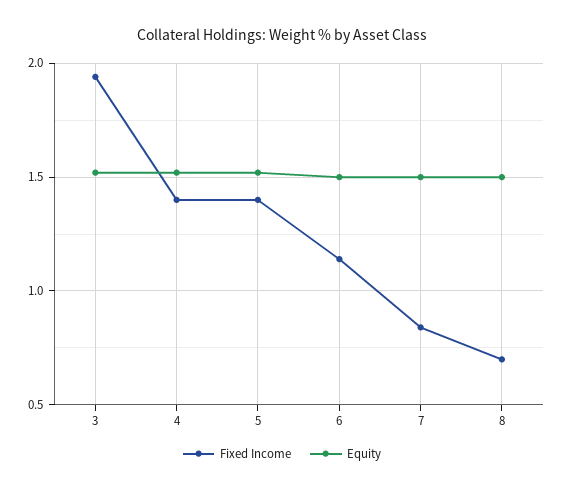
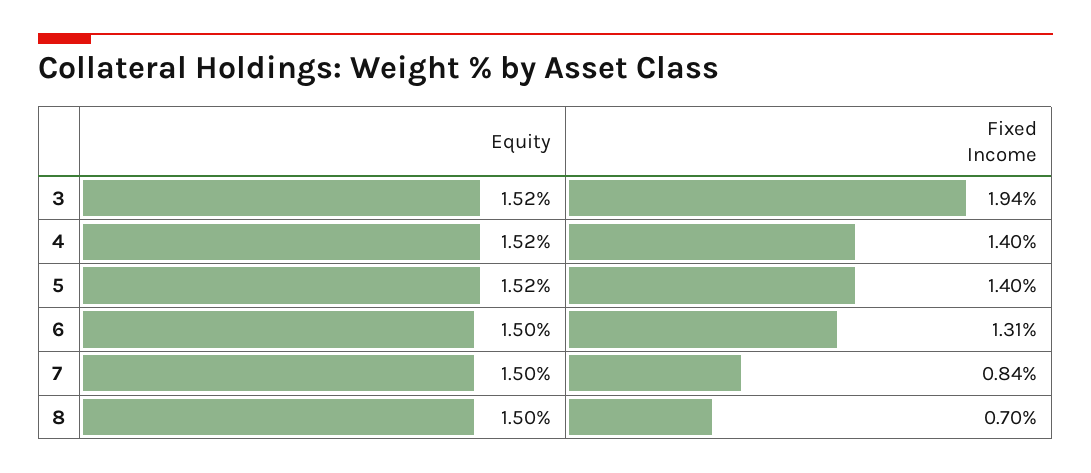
Fixed Income, 6: 1.15 -> 1.31

